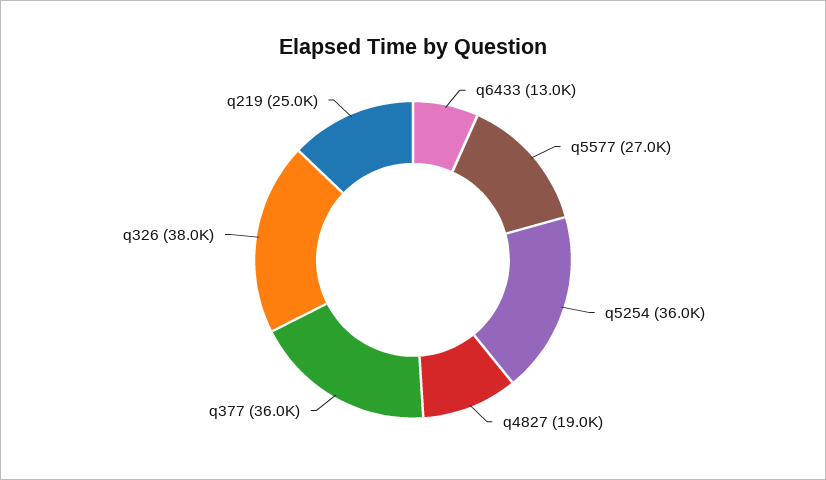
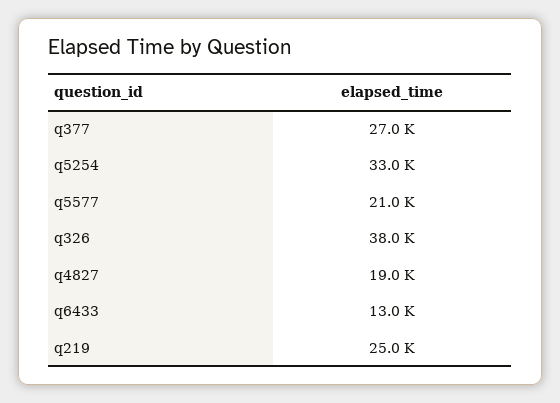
q5577: 27000 -> 21000
q5254: 36000 -> 33000
q377: 36000 -> 27000

